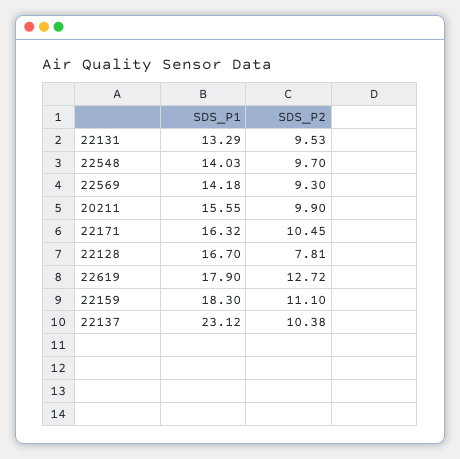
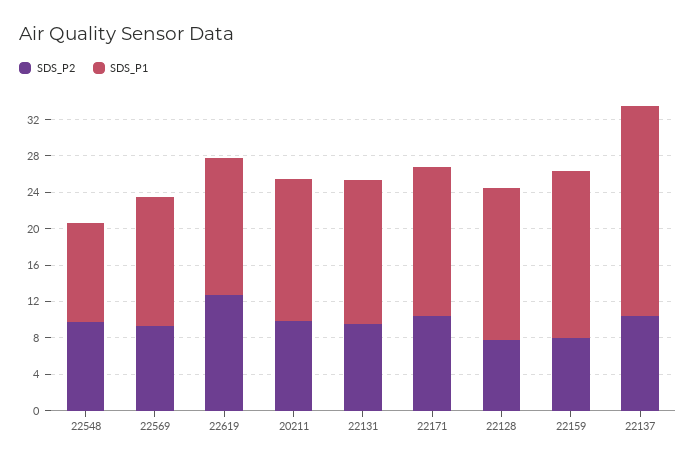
SDS_P1, 22131: 13.29 -> 16
SDS_P1, 22548: 14.03 -> 11
SDS_P1, 22619: 17.9 -> 15
SDS_P2, 22159: 11.1 -> 8

